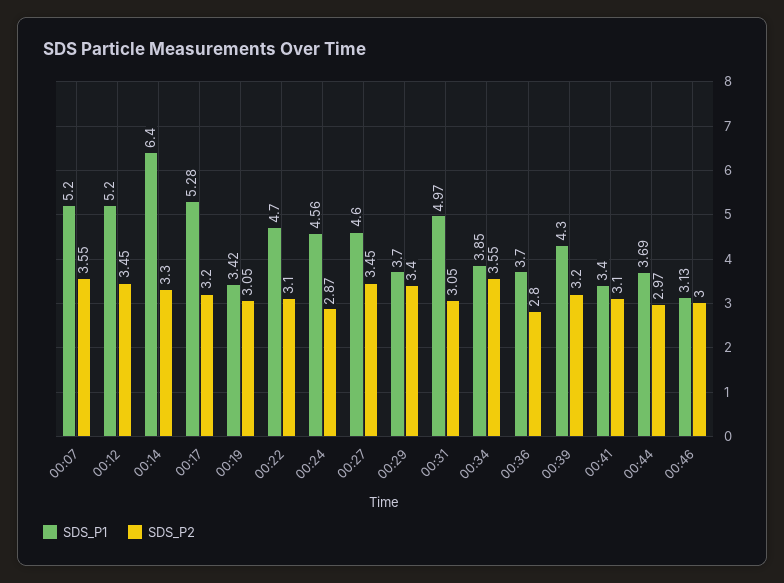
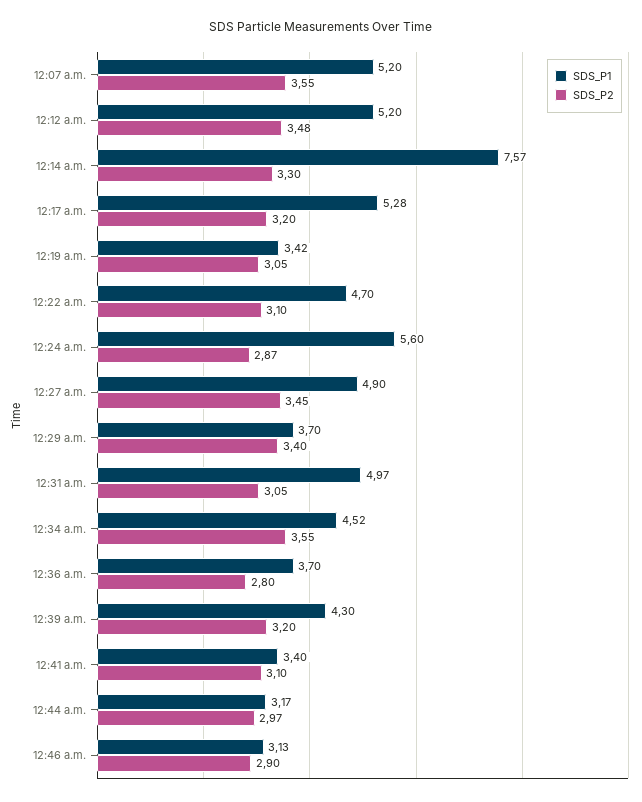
SDS_P2, 00:12: 3.45 -> 3.48
SDS_P1, 00:14: 6.4 -> 7.57
SDS_P1, 00:24: 4.56 -> 5.6
SDS_P1, 00:27: 4.6 -> 4.9
SDS_P1, 00:34: 3.85 -> 4.52
SDS_P1, 00:44: 3.69 -> 3.17
SDS_P2, 00:46: 3 -> 2.9

